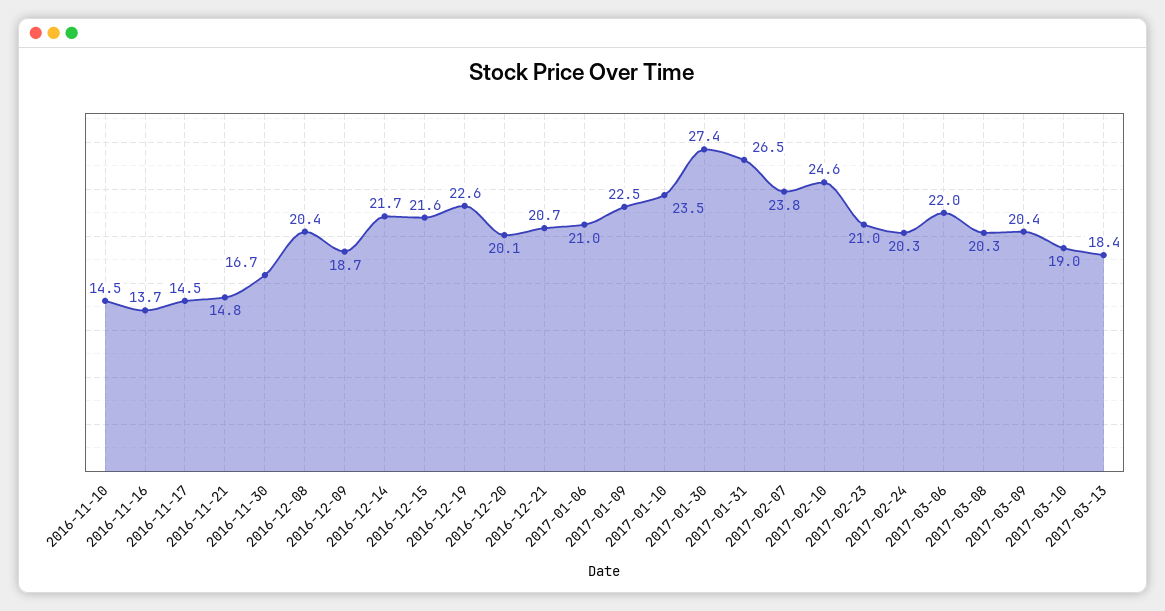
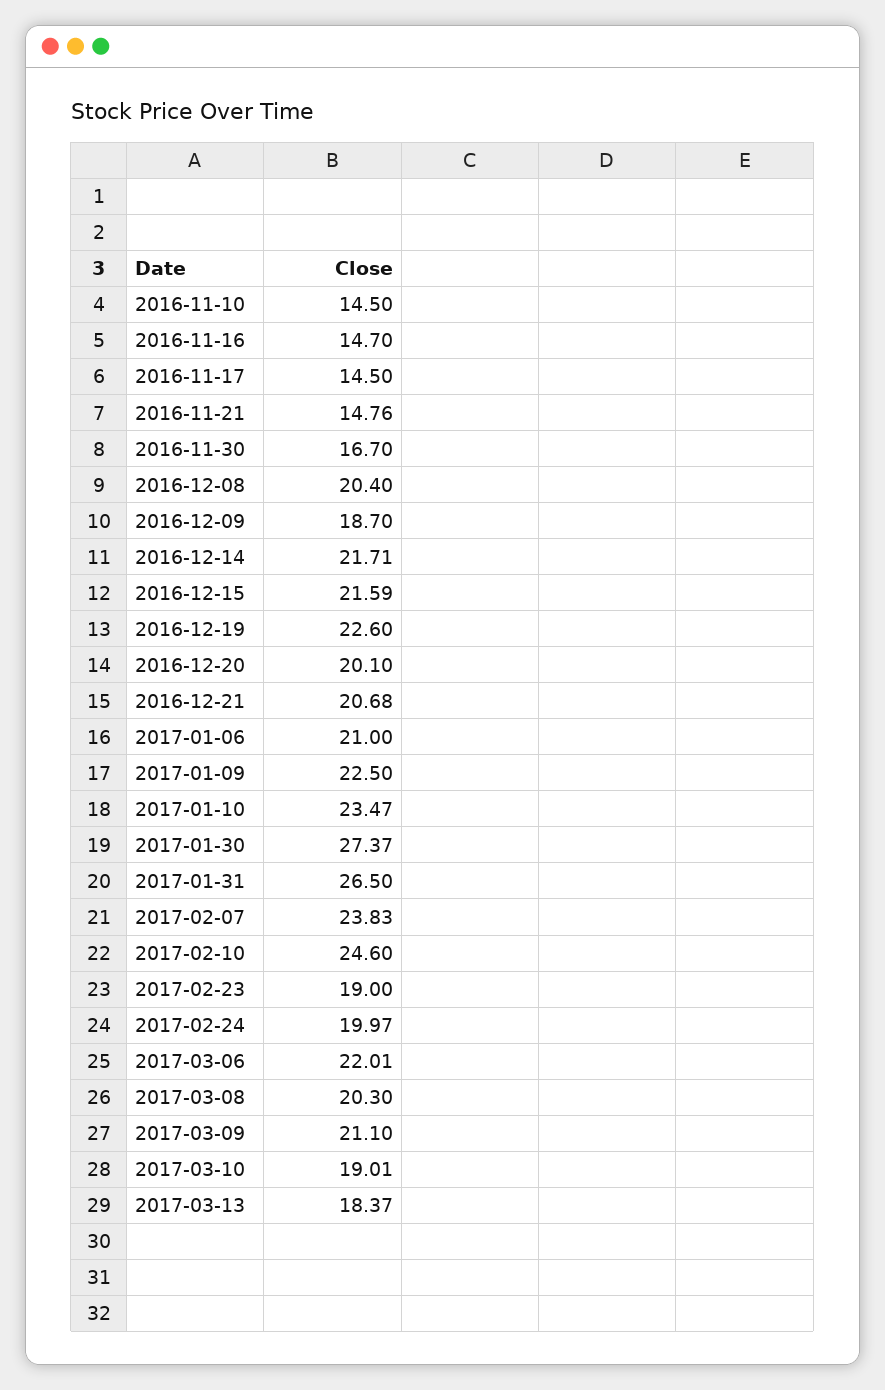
2016-11-16: 13.7 -> 14.7
2017-02-23: 21 -> 19
2017-02-24: 20.3 -> 19.97
2017-03-09: 20.4 -> 21.1

